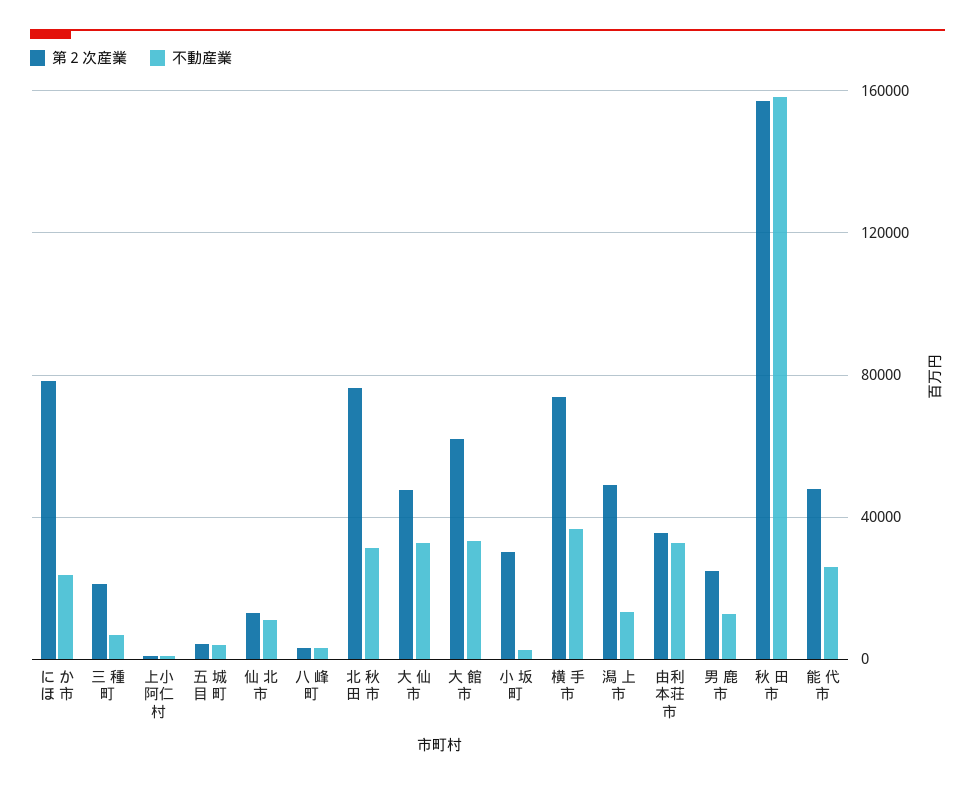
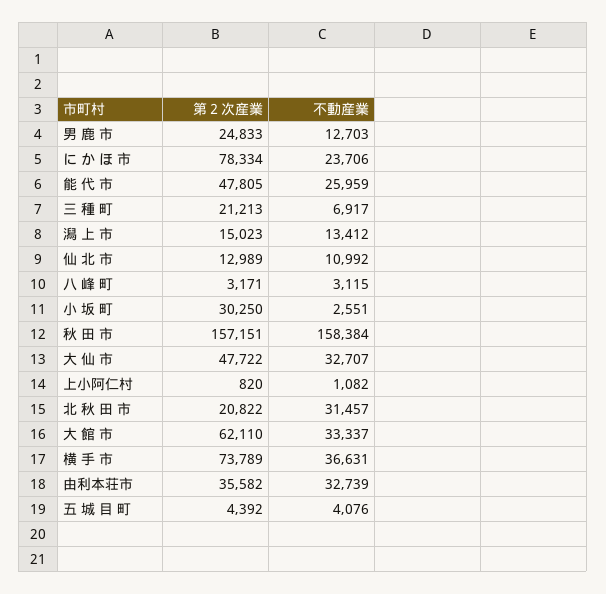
第２次産業, 北 秋 田 市: 75000 -> 20822
第２次産業, 潟 上 市: 50000 -> 15023

